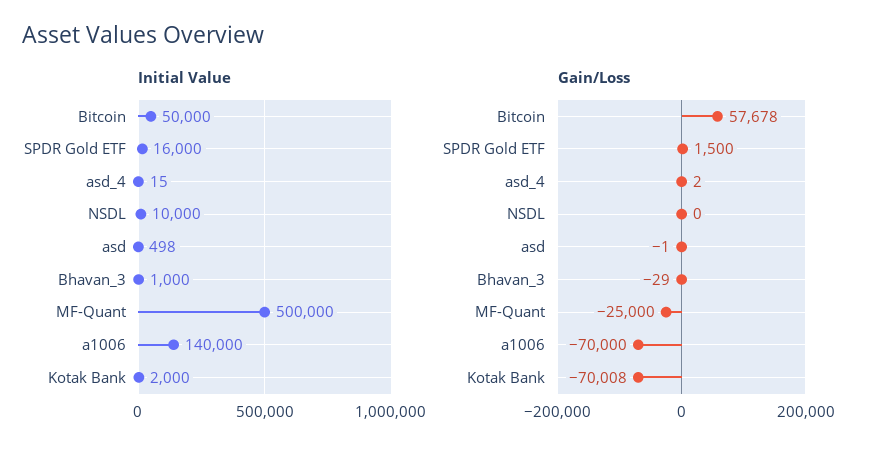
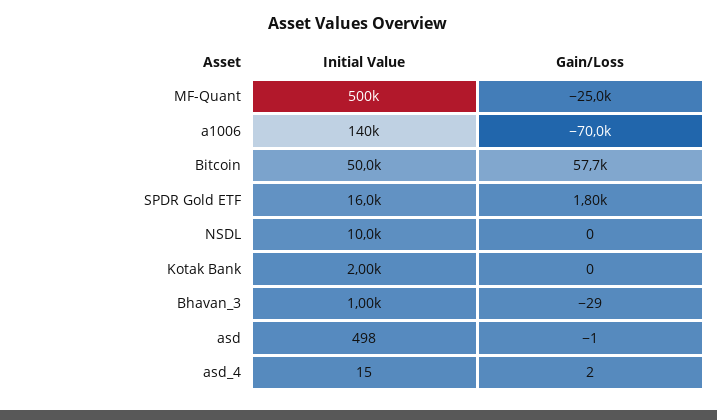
Gain/Loss, SPDR Gold ETF: 1500 -> 1800
Gain/Loss, Kotak Bank: -70008 -> 0

